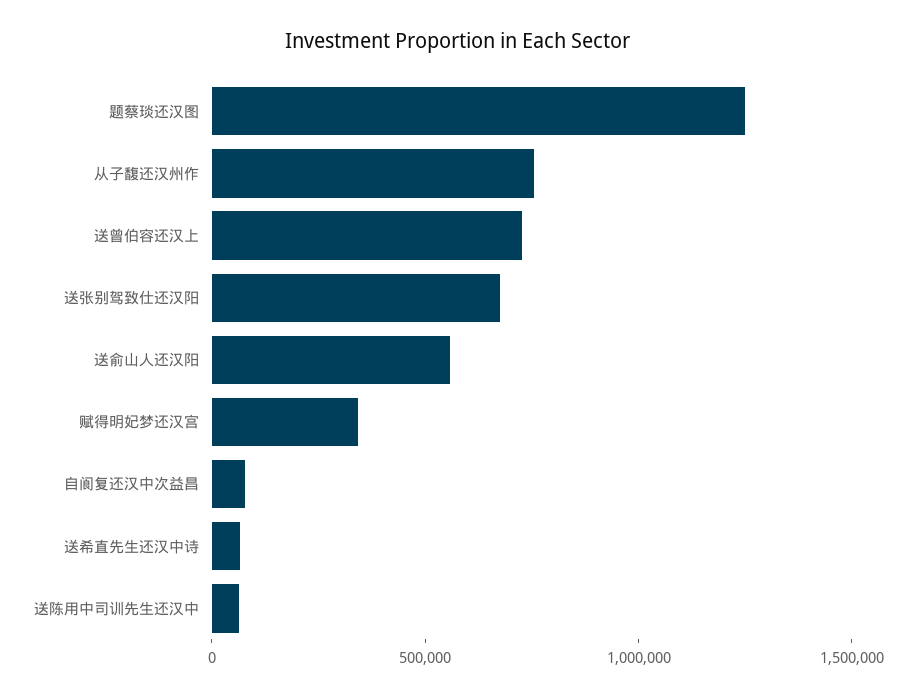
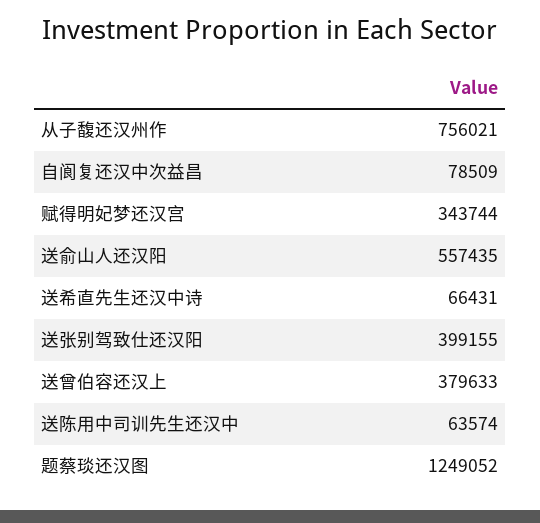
送曾伯容还汉上: 700000 -> 379633
送张别驾致仕还汉阳: 700000 -> 399155

